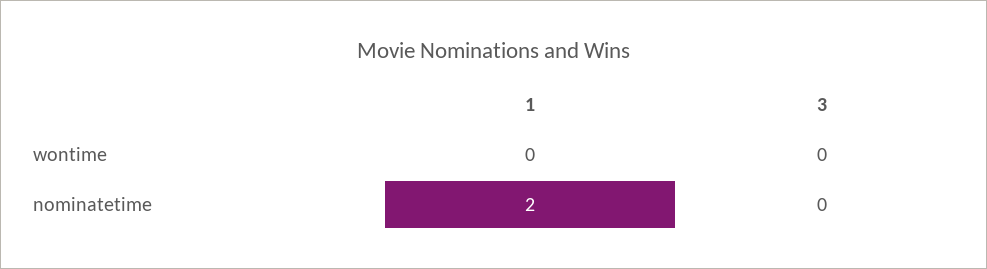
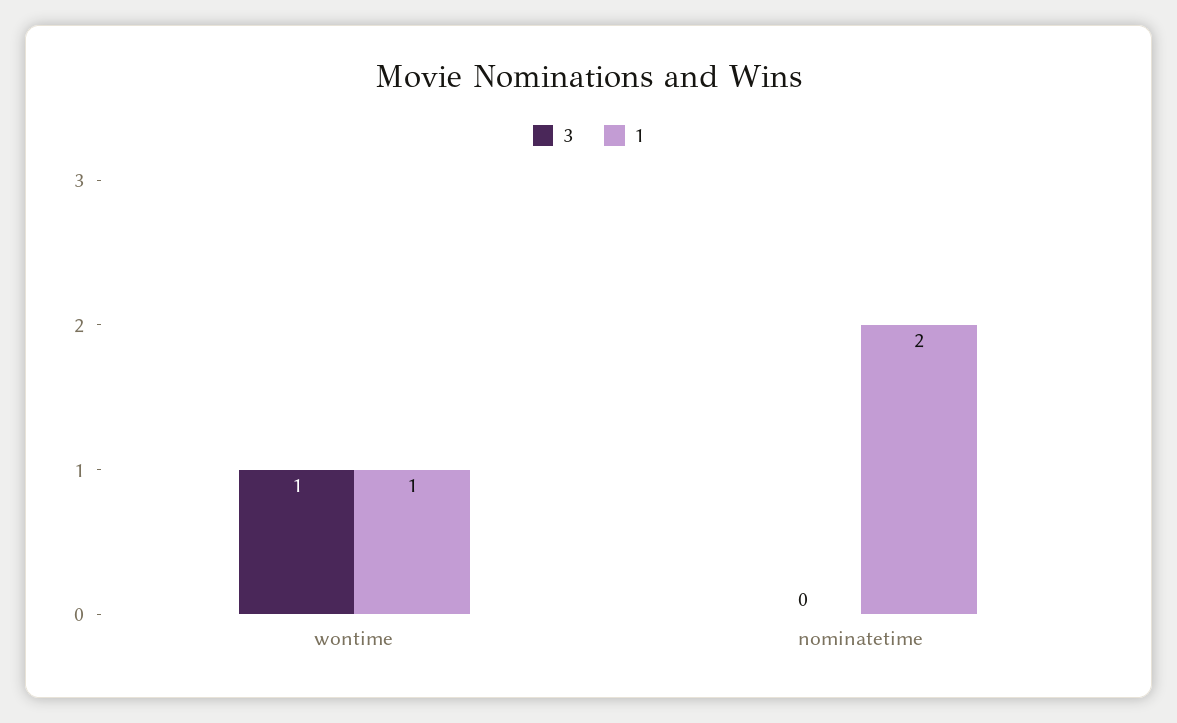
1, wontime: 0 -> 1
3, wontime: 0 -> 1

